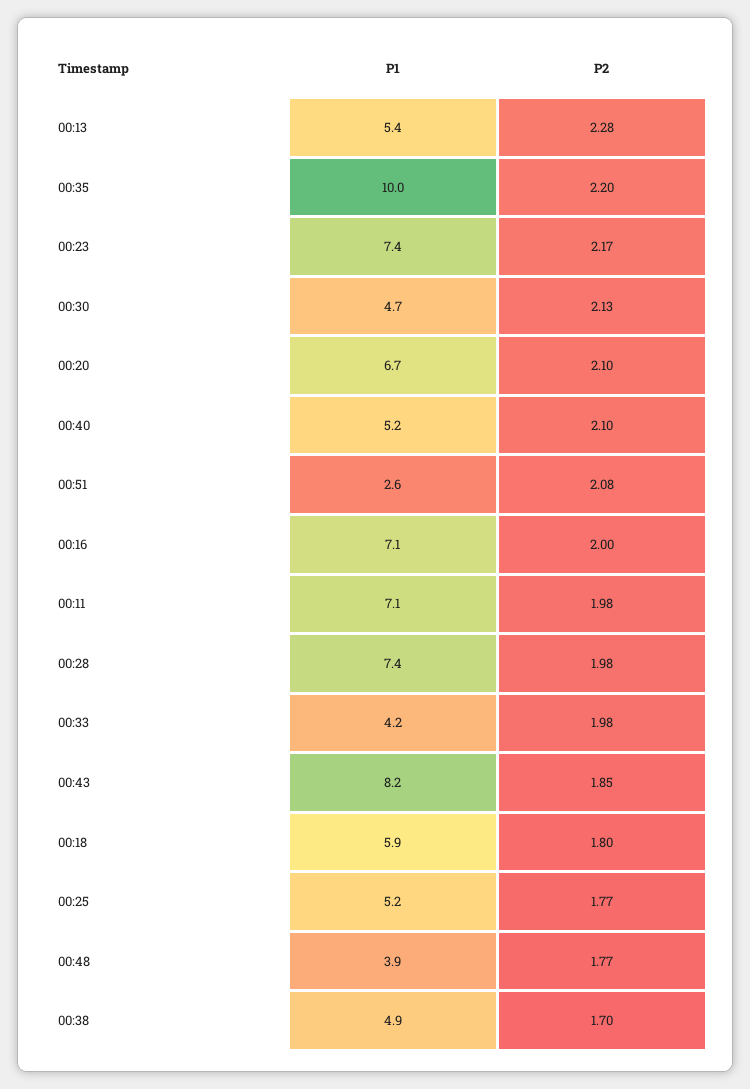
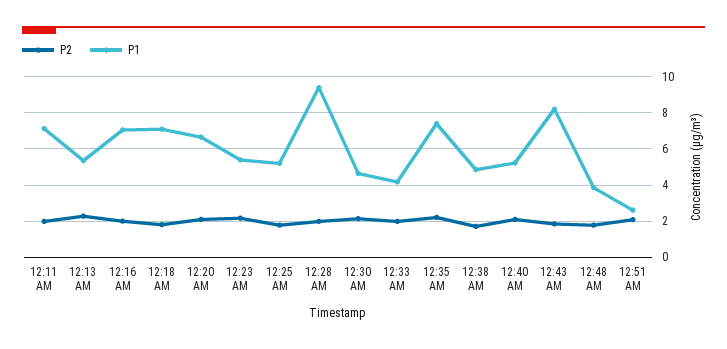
P1, 00:35: 10 -> 7.5
P1, 00:23: 7.4 -> 5.5
P1, 00:28: 7.4 -> 9.5
P1, 00:18: 5.9 -> 7

